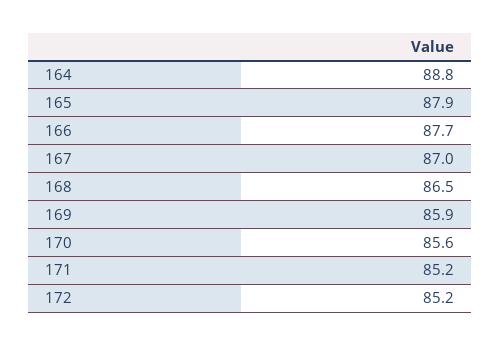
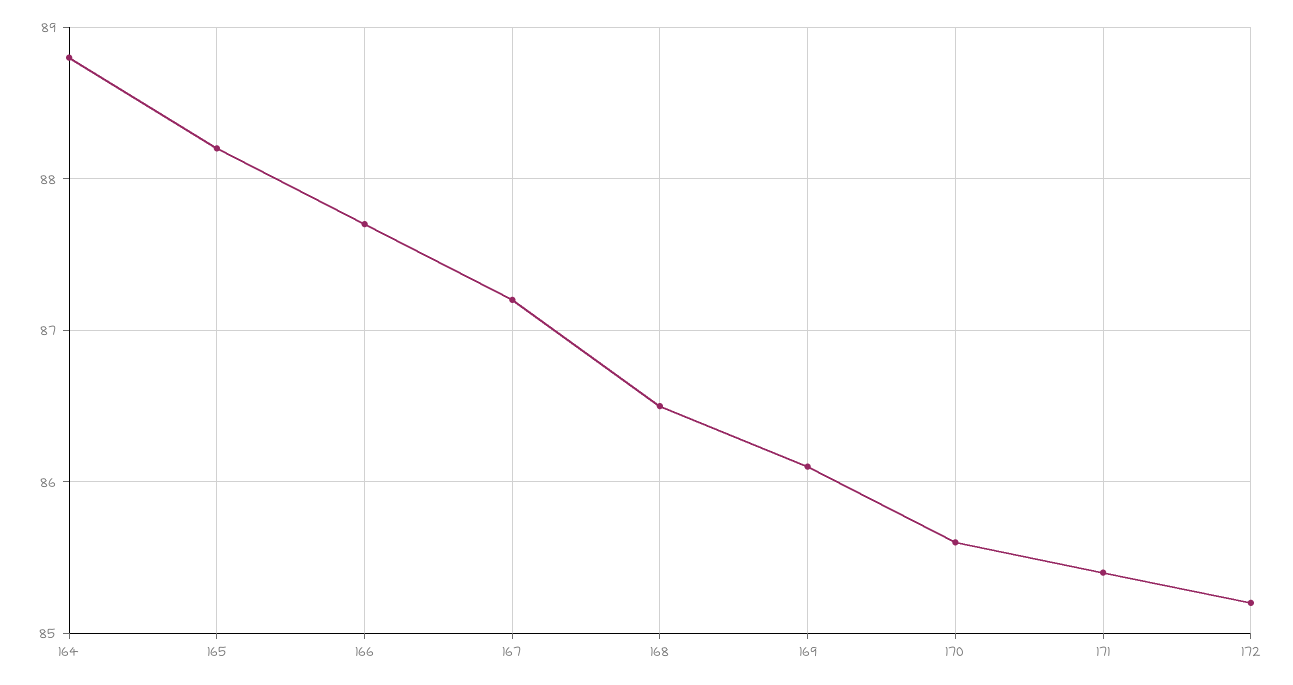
165: 87.9 -> 88.2
167: 87 -> 87.2
169: 85.9 -> 86.1
171: 85.2 -> 85.4

